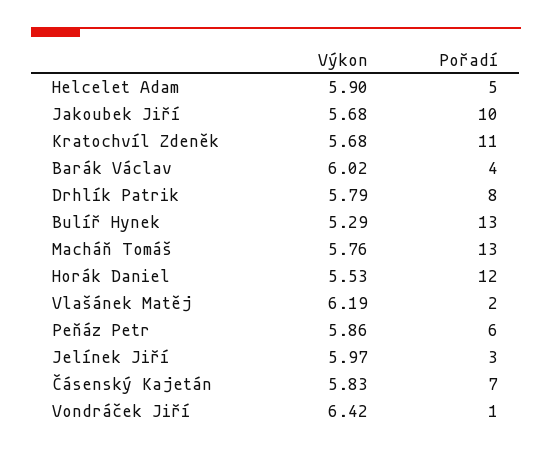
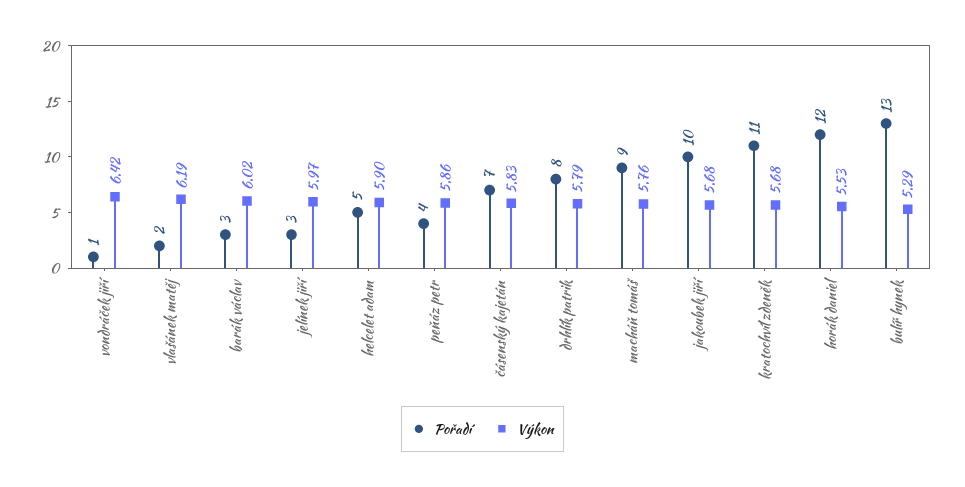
Pořadí, Barák Václav: 4 -> 3
Pořadí, Macháň Tomáš: 13 -> 9
Pořadí, Peňáz Petr: 6 -> 4

